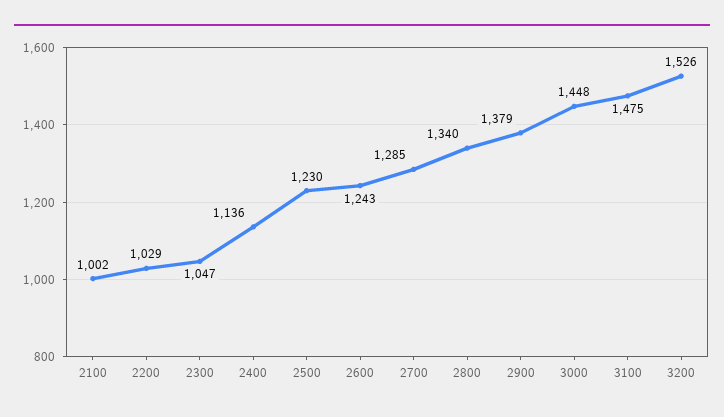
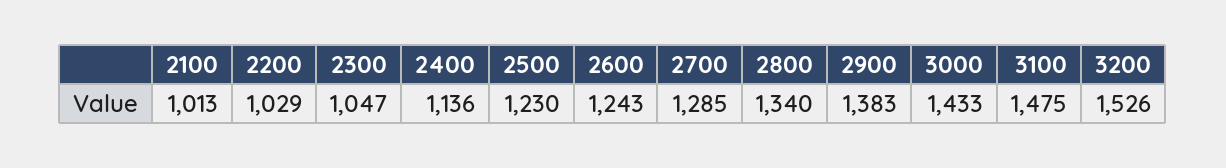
2100: 1002 -> 1013
2900: 1379 -> 1383
3000: 1448 -> 1433

